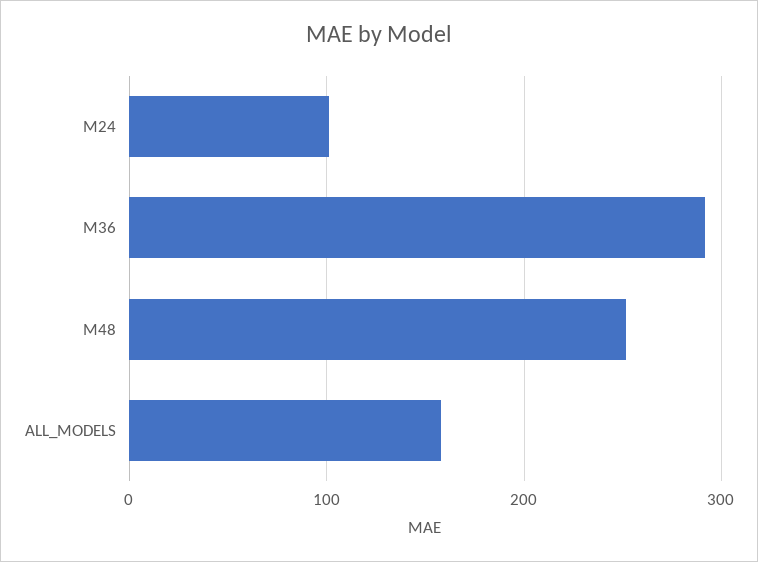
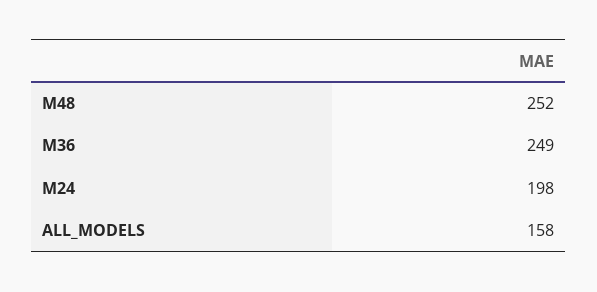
M24: 100 -> 198
M36: 290 -> 249

